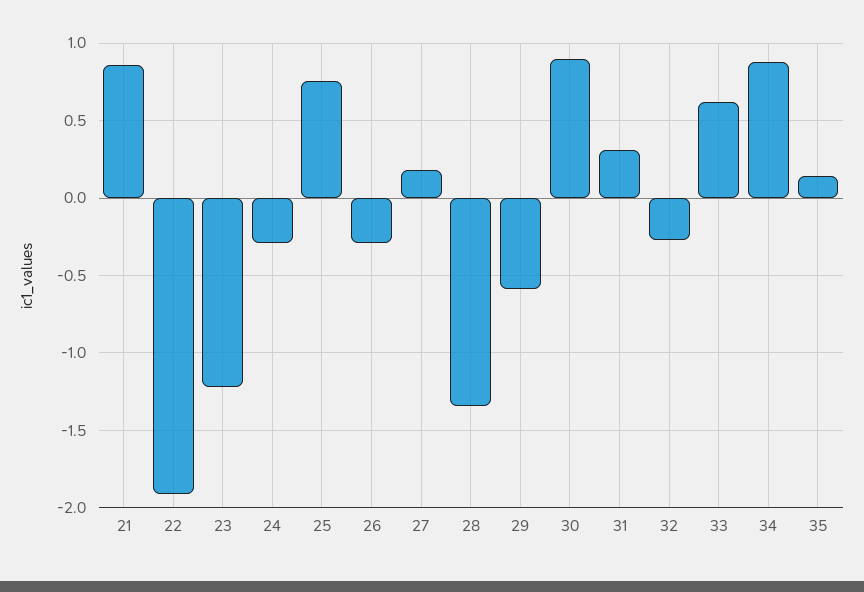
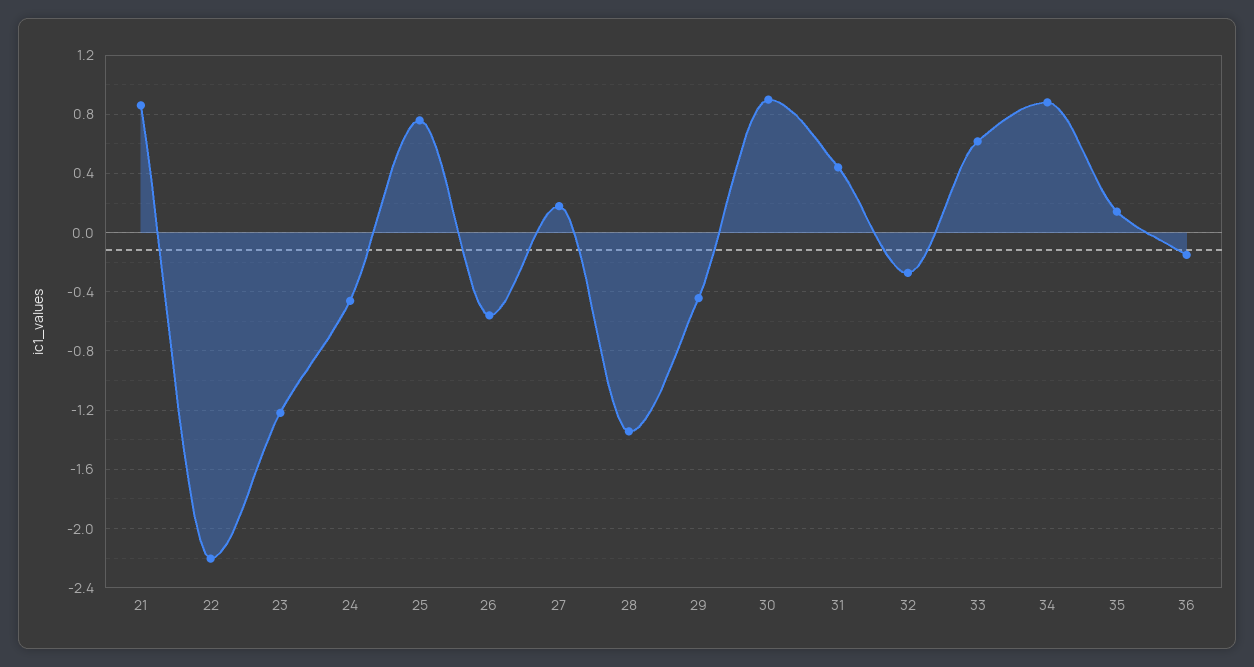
22: -1.9 -> -2.2
24: -0.3 -> -0.45
26: -0.3 -> -0.55
29: -0.6 -> -0.45
31: 0.3 -> 0.45
36: none -> -0.15

